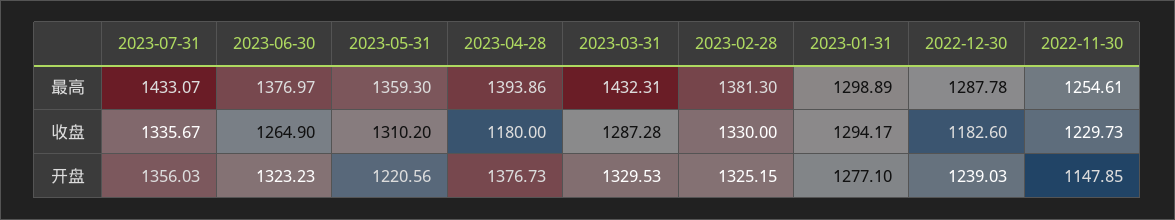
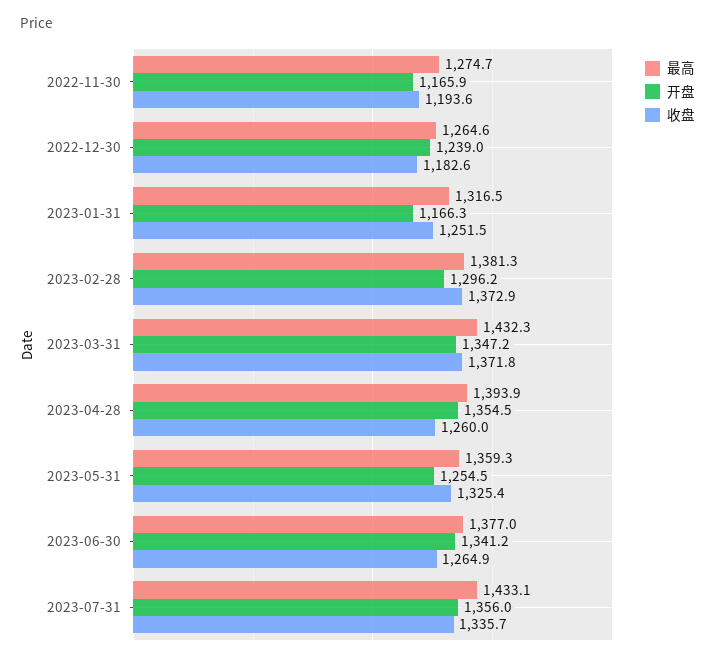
最高, 2023-01-31: 1298.89 -> 1316.5
最高, 2022-12-30: 1287.78 -> 1264.6
最高, 2022-11-30: 1254.61 -> 1274.7
收盘, 2023-05-31: 1310.2 -> 1325.4
收盘, 2023-04-28: 1180 -> 1260
收盘, 2023-03-31: 1287.28 -> 1371.8
收盘, 2023-02-28: 1330 -> 1372.9
收盘, 2023-01-31: 1294.17 -> 1251.5
收盘, 2022-11-30: 1229.73 -> 1193.6
开盘, 2023-06-30: 1323.23 -> 1341.2
开盘, 2023-05-31: 1220.56 -> 1254.5
开盘, 2023-04-28: 1376.73 -> 1354.5
开盘, 2023-03-31: 1329.53 -> 1347.2
开盘, 2023-02-28: 1325.15 -> 1296.2
开盘, 2023-01-31: 1277.1 -> 1166.3
开盘, 2022-11-30: 1147.85 -> 1165.9

